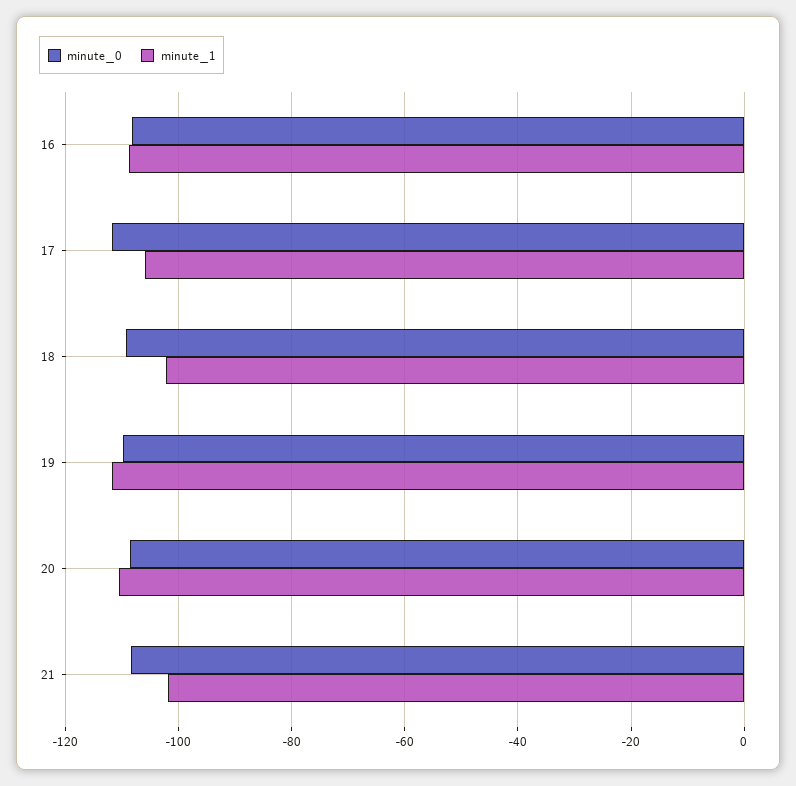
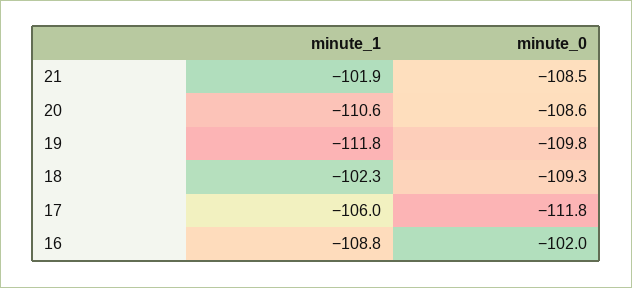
minute_0, 16: -108 -> -102

